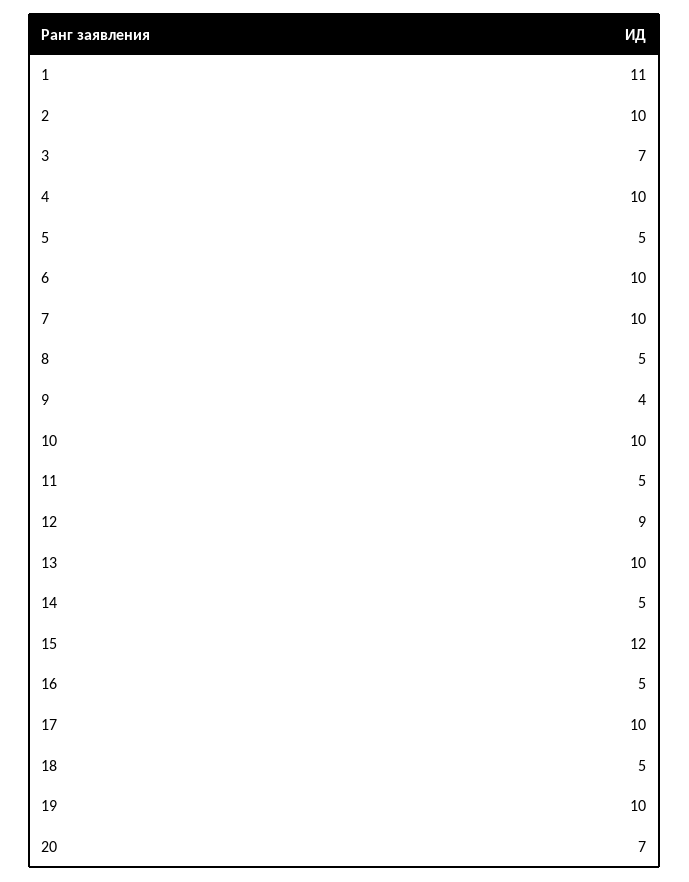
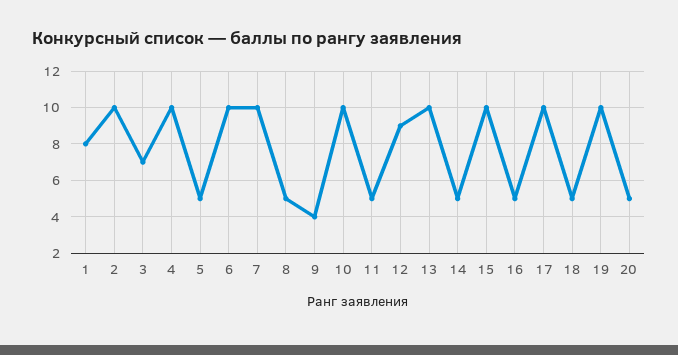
1: 11 -> 8
15: 12 -> 10
20: 7 -> 5

